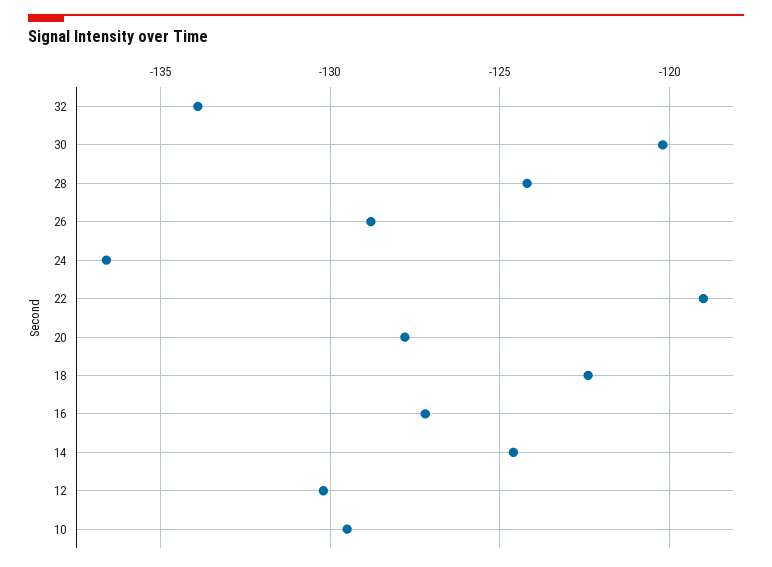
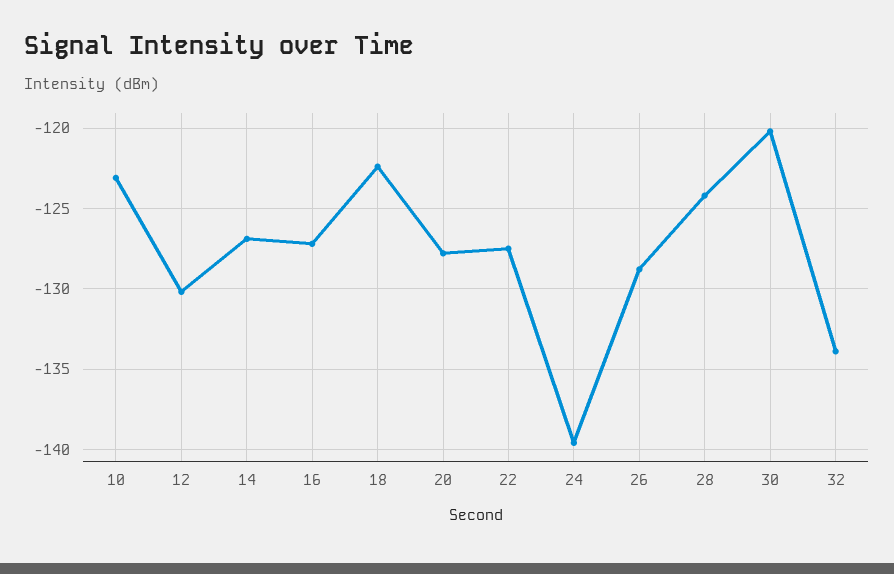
24: -136.5 -> -139.5
22: -119 -> -127.5
14: -124.5 -> -127
10: -129.5 -> -123

